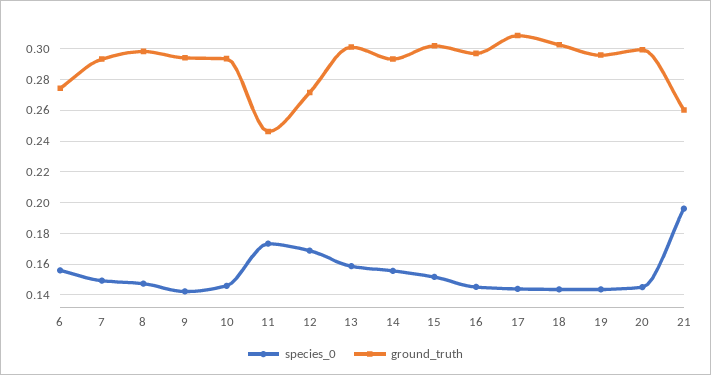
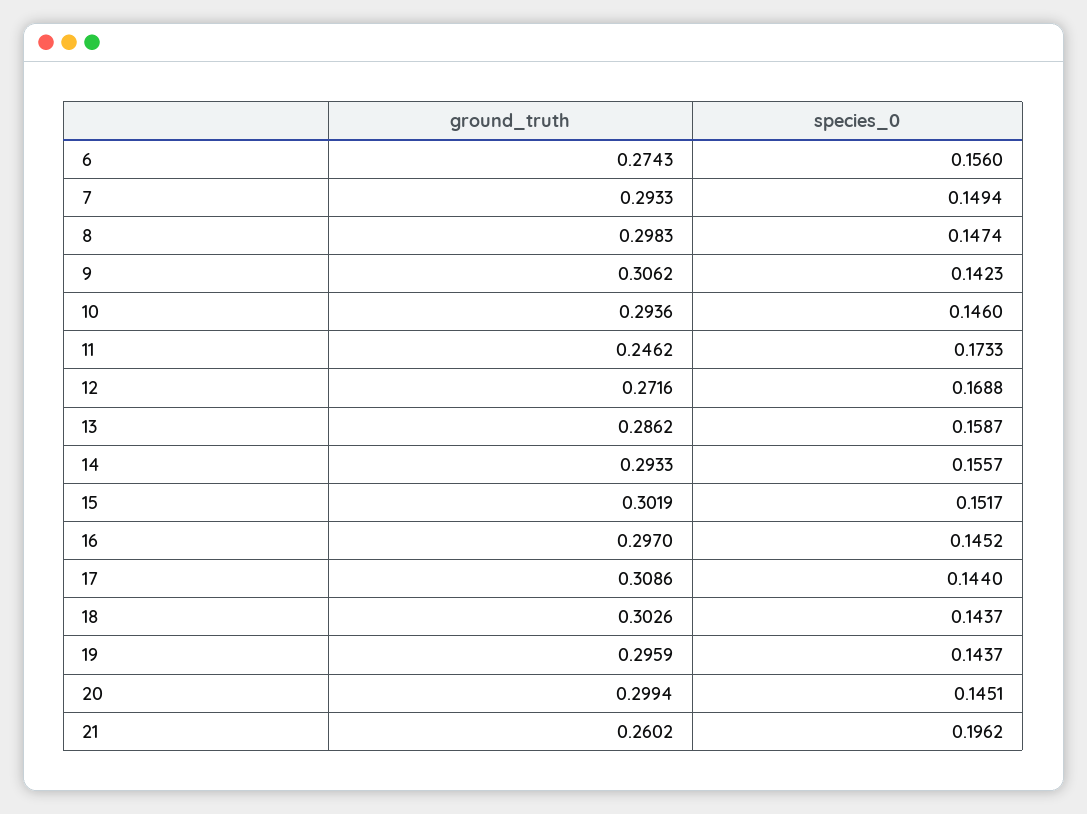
ground_truth, 9: 0.295 -> 0.3062
ground_truth, 13: 0.3 -> 0.2862

